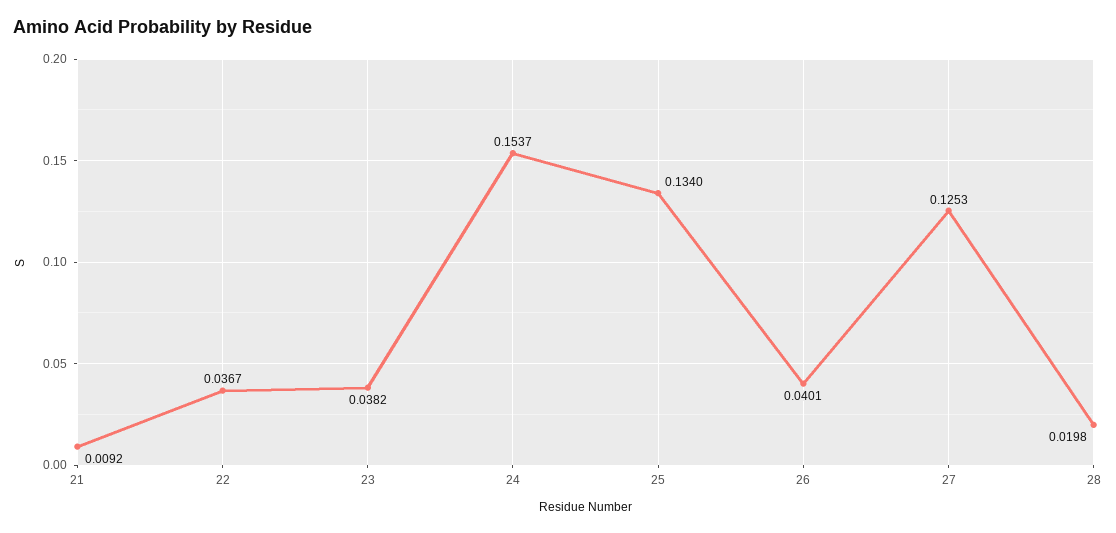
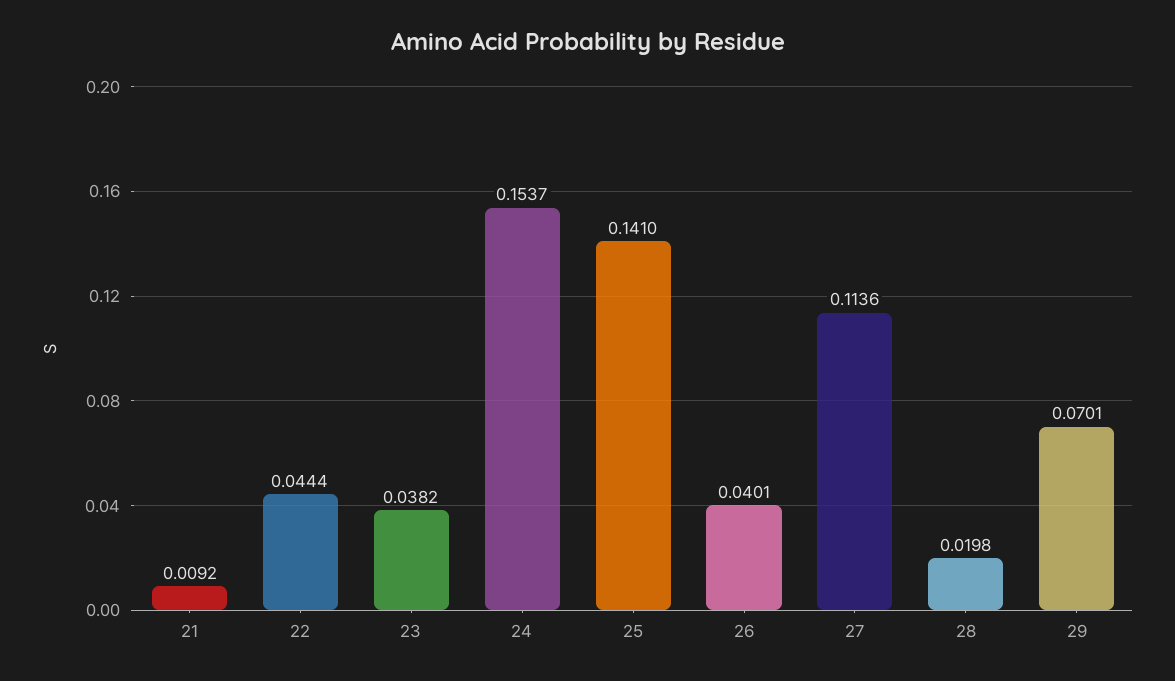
22: 0.0367 -> 0.0444
25: 0.134 -> 0.141
27: 0.1253 -> 0.1136
29: none -> 0.0701

